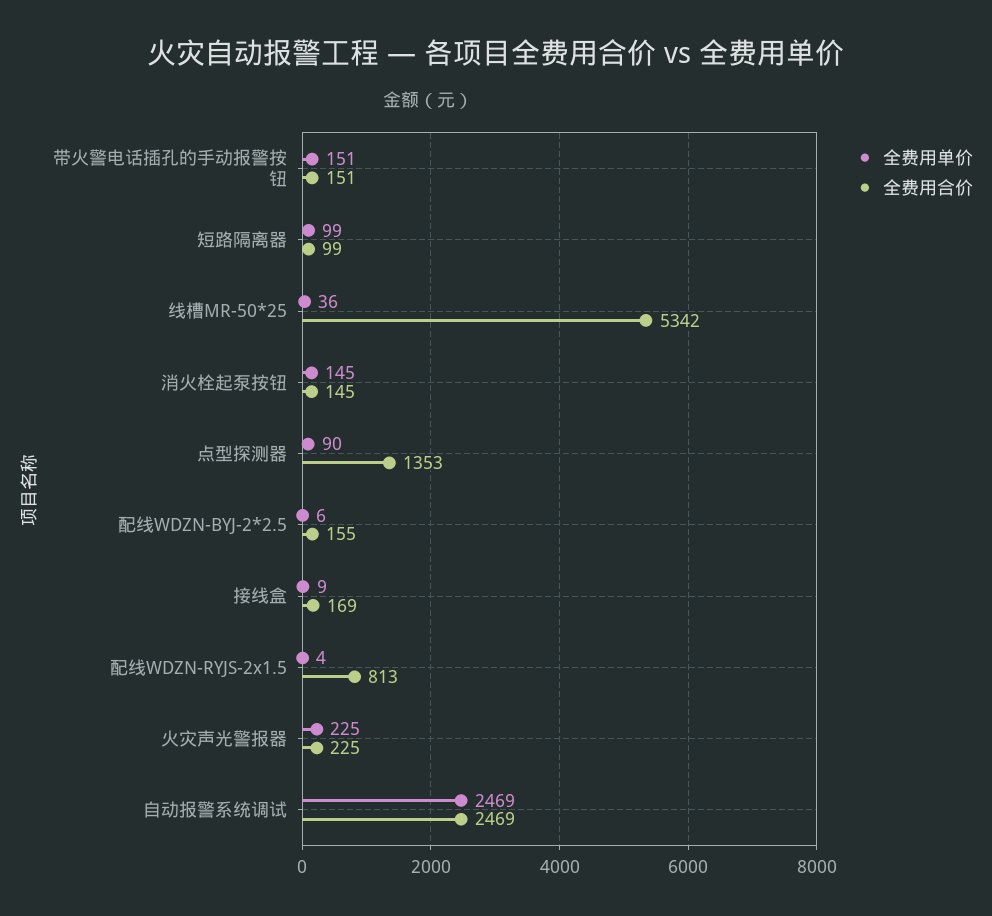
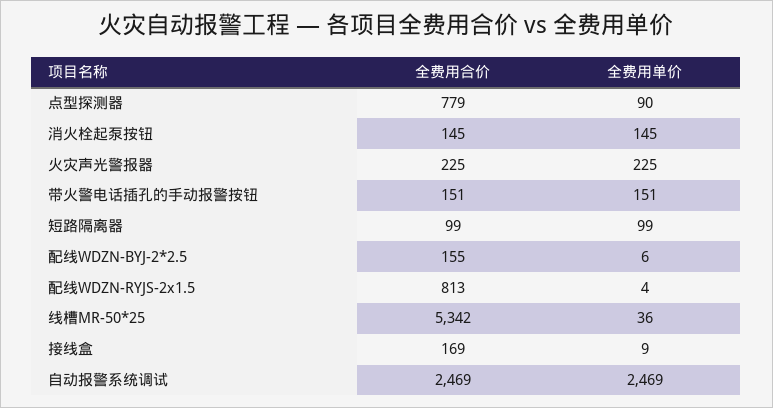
全费用合价, 点型探测器: 1353 -> 779

